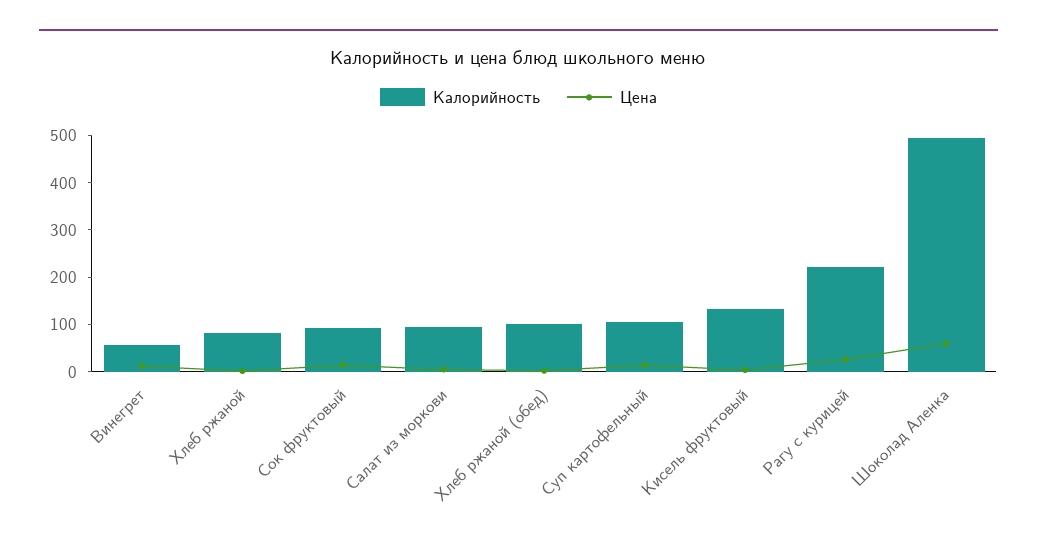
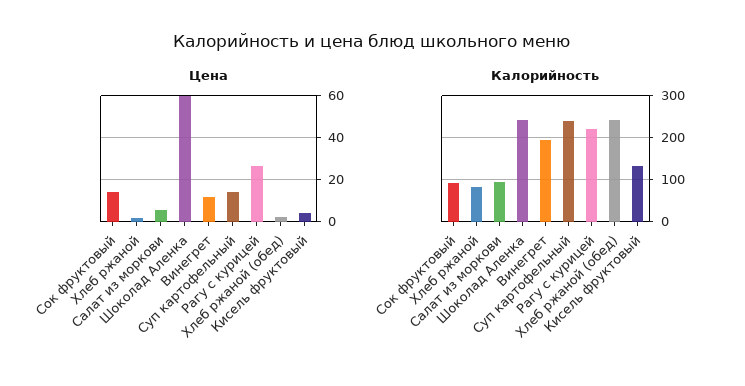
Калорийность, Винегрет: 60 -> 200
Калорийность, Хлеб ржаной (обед): 100 -> 240
Калорийность, Суп картофельный: 100 -> 240
Калорийность, Шоколад Аленка: 500 -> 240

